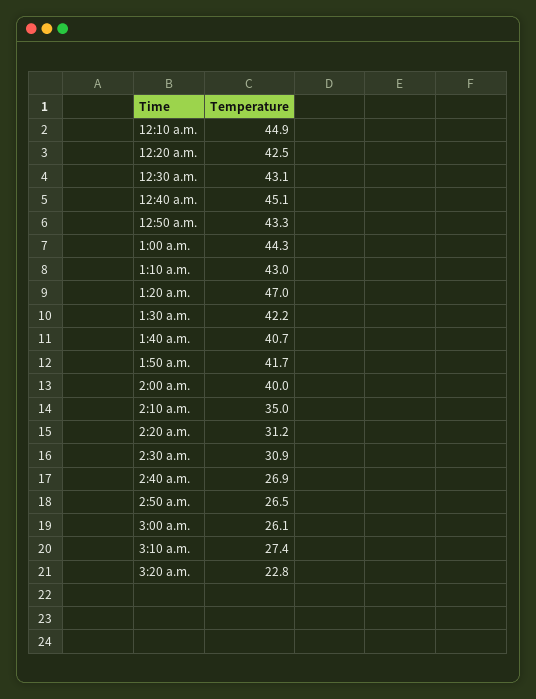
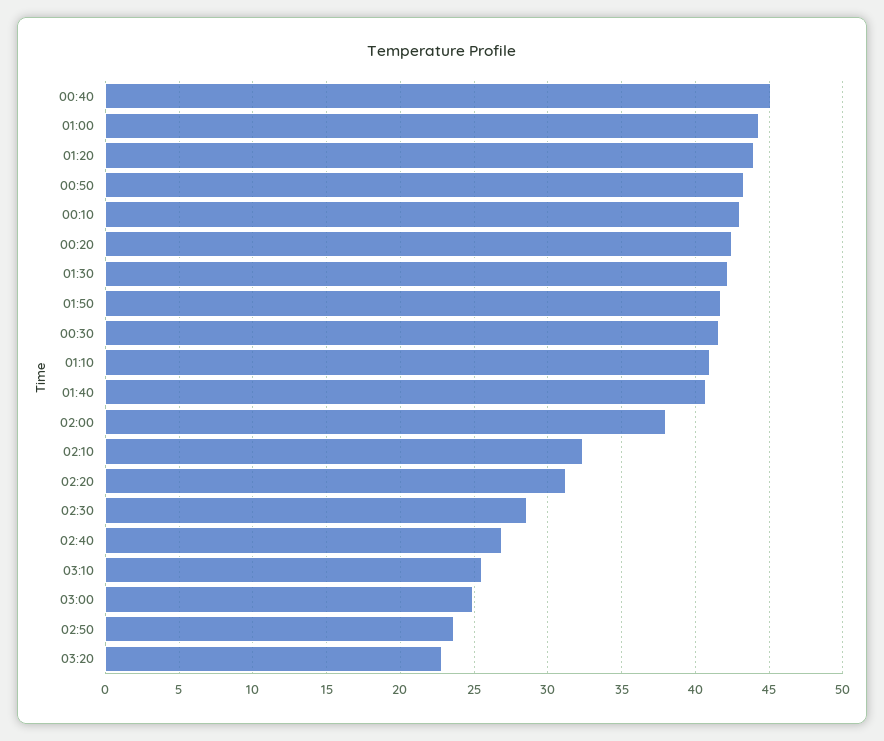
12:10 a.m.: 44.9 -> 43
12:30 a.m.: 43.1 -> 41.5
1:10 a.m.: 43 -> 41
1:20 a.m.: 47 -> 44
2:00 a.m.: 40 -> 38
2:10 a.m.: 35 -> 32.5
2:30 a.m.: 30.9 -> 28.5
2:50 a.m.: 26.5 -> 23.5
3:00 a.m.: 26.1 -> 25
3:10 a.m.: 27.4 -> 25.5

